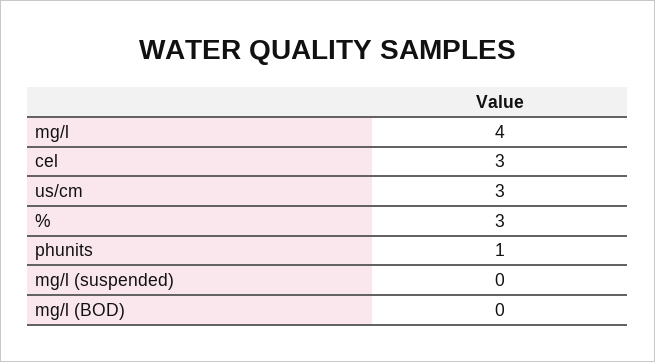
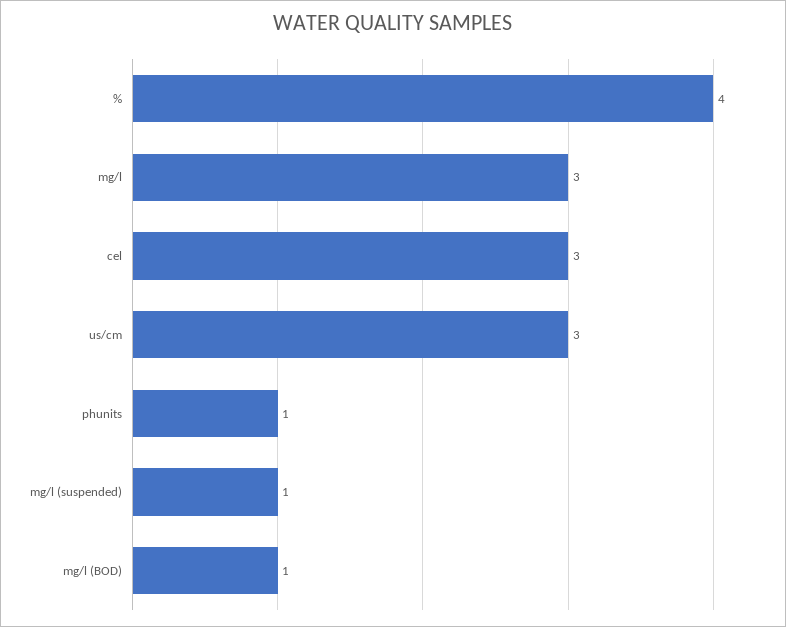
mg/l: 4 -> 3
%: 3 -> 4
mg/l (suspended): 0 -> 1
mg/l (BOD): 0 -> 1

